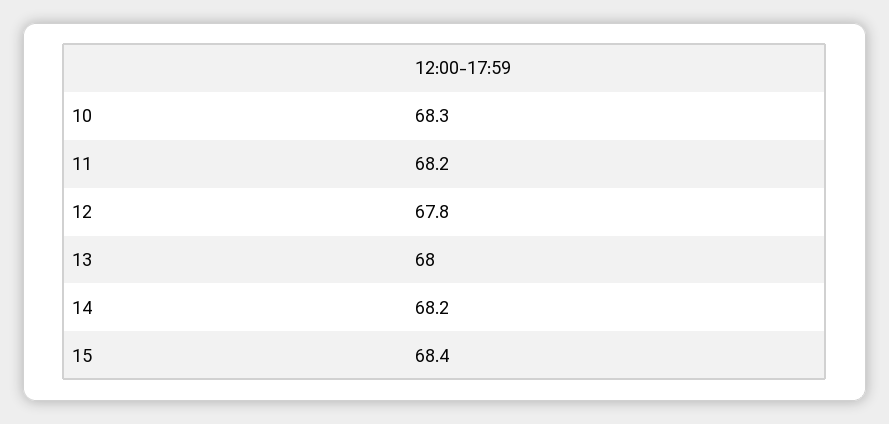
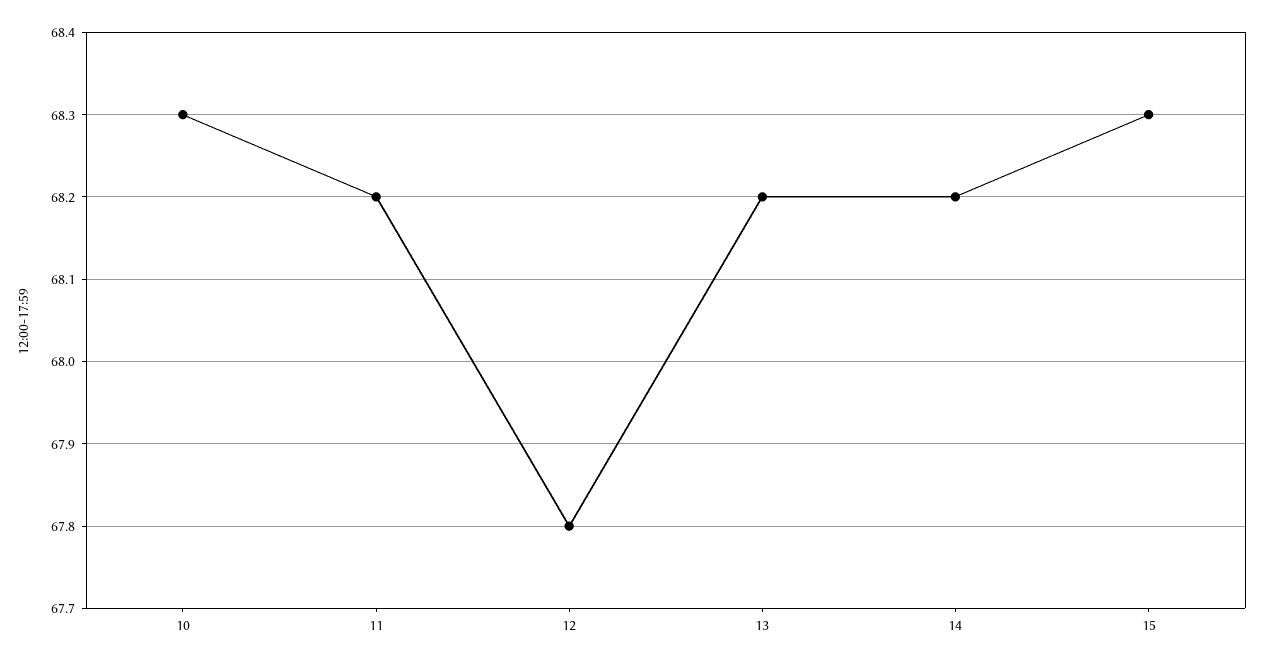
13: 68 -> 68.2
15: 68.4 -> 68.3

